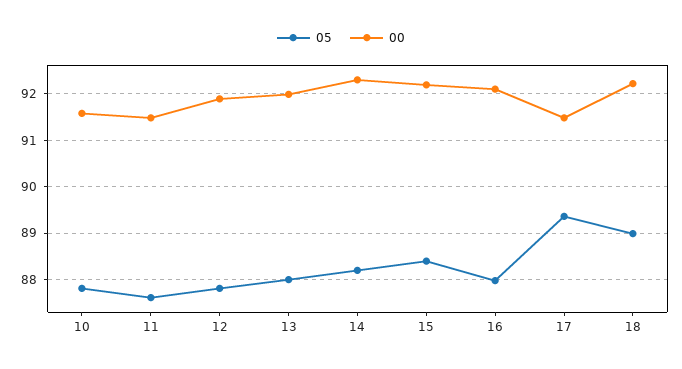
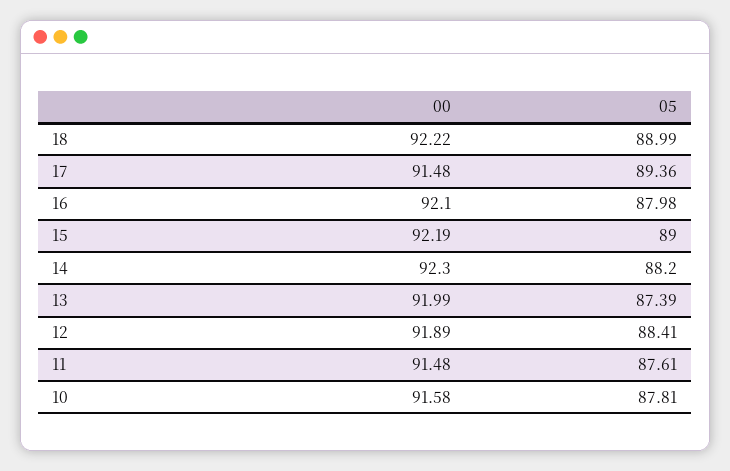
05, 12: 87.8 -> 88.41
05, 13: 88 -> 87.39
05, 15: 88.4 -> 89

